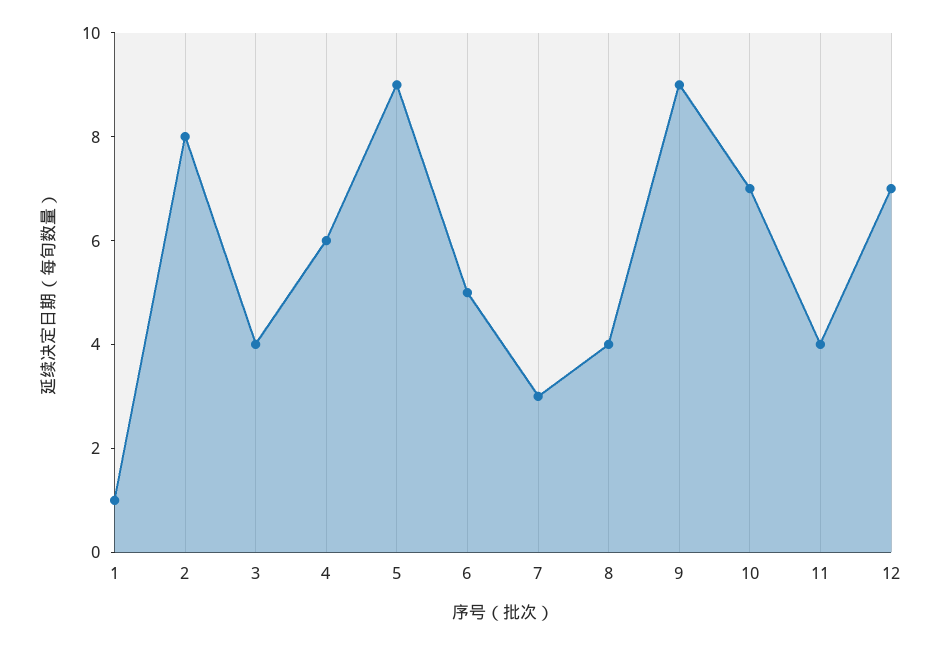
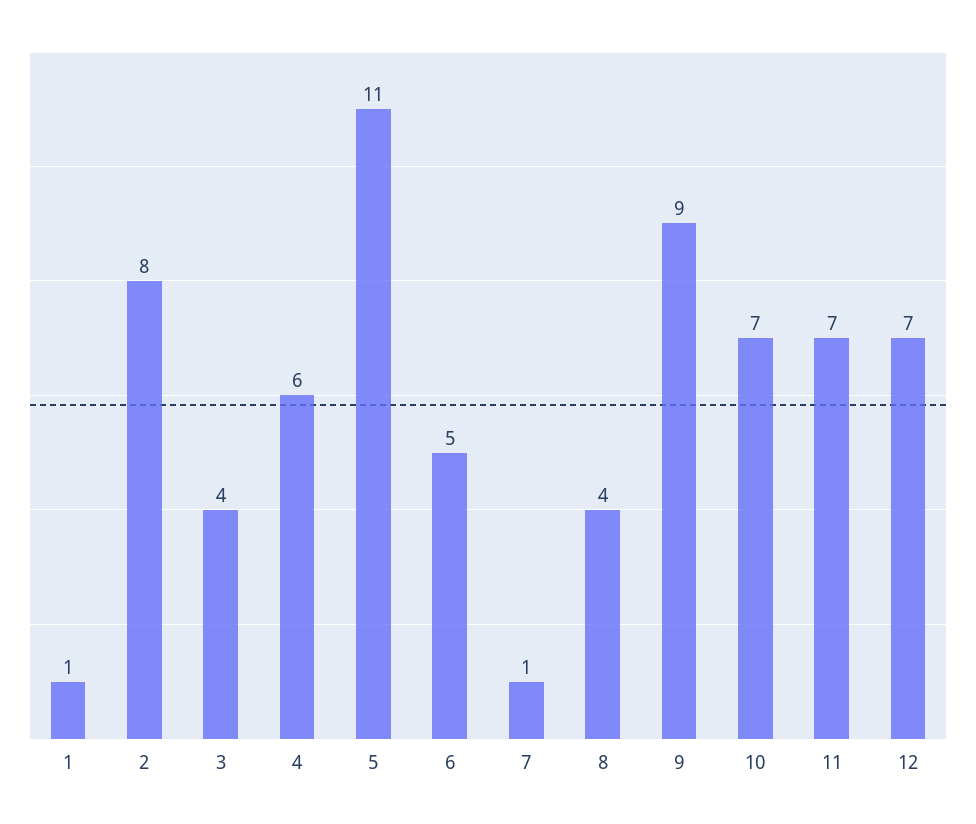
5: 9 -> 11
7: 3 -> 1
11: 4 -> 7

